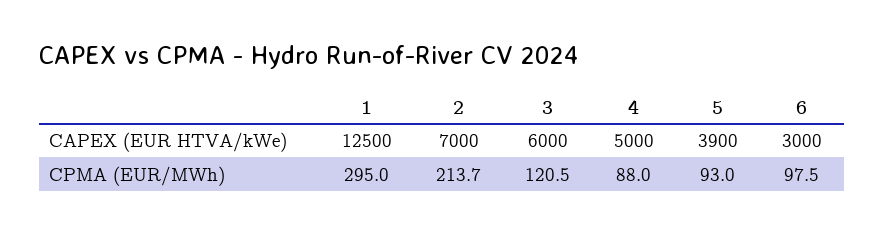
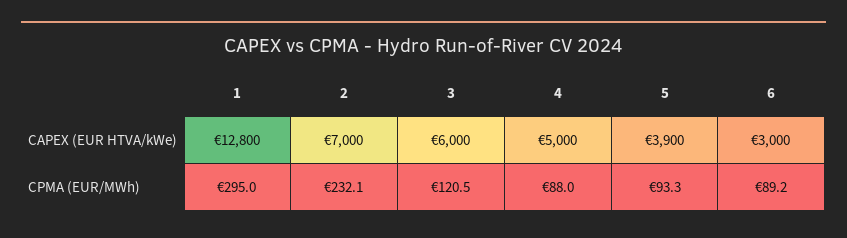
1, CAPEX (EUR HTVA/kWe): 12500 -> 12800
2, CPMA (EUR/MWh): 213.7 -> 232.1
5, CPMA (EUR/MWh): 93 -> 93.3
6, CPMA (EUR/MWh): 97.5 -> 89.2

